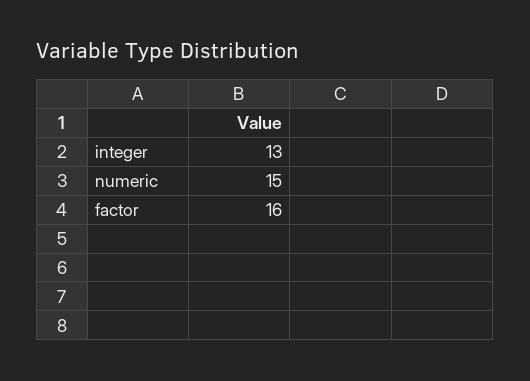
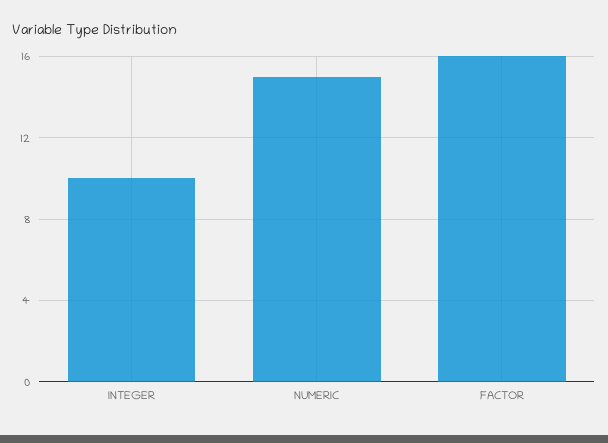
integer: 13 -> 10

